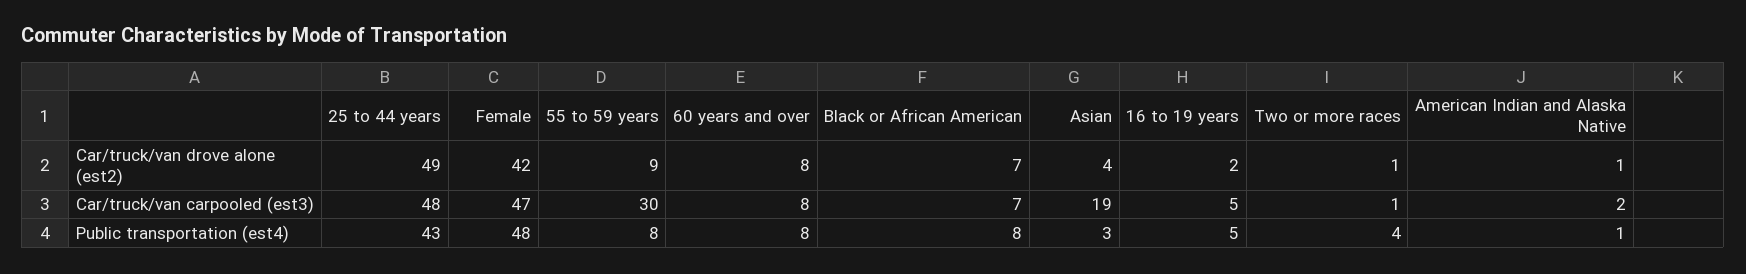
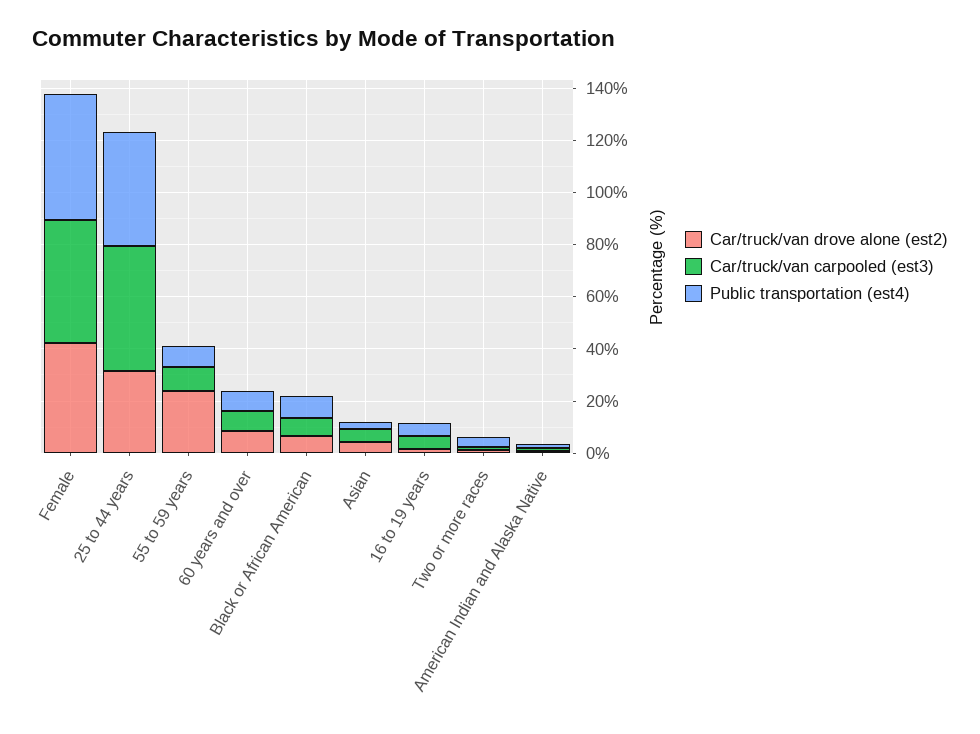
Car/truck/van drove alone (est2), 25 to 44 years: 49 -> 30
Car/truck/van drove alone (est2), 55 to 59 years: 9 -> 25
Car/truck/van carpooled (est3), 55 to 59 years: 30 -> 10
Car/truck/van carpooled (est3), Asian: 19 -> 5

